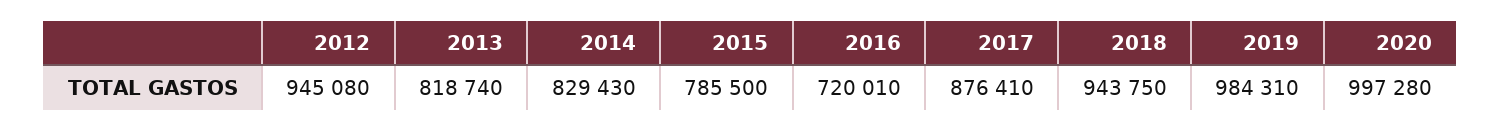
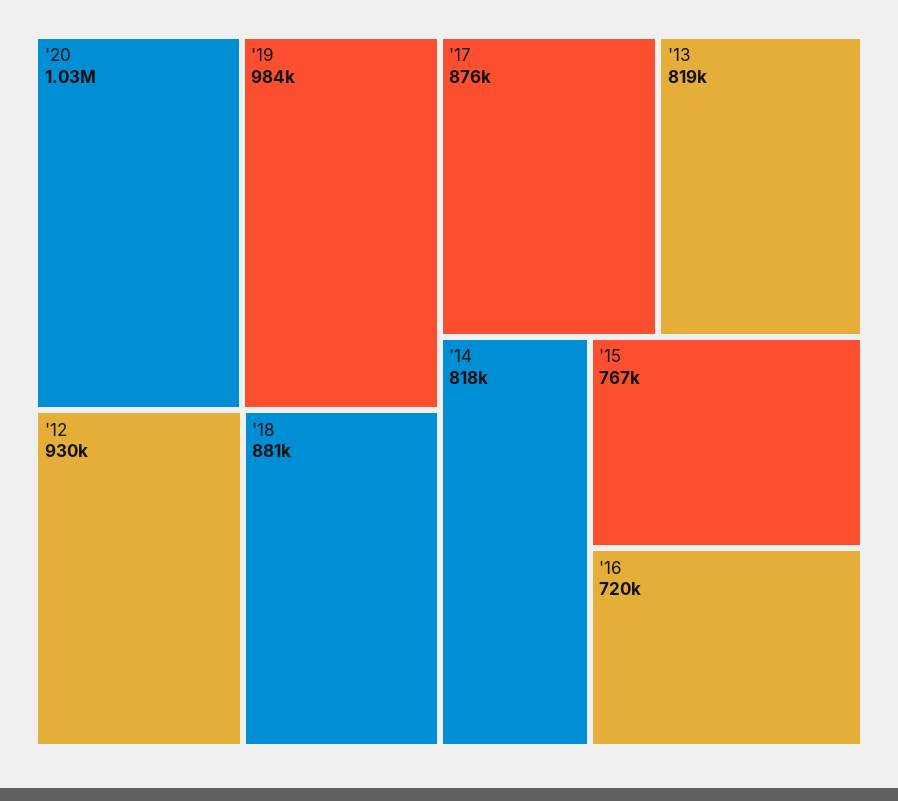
2012: 945080 -> 930000
2014: 829430 -> 818000
2015: 785500 -> 767000
2018: 943750 -> 881000
2020: 997280 -> 1030000

